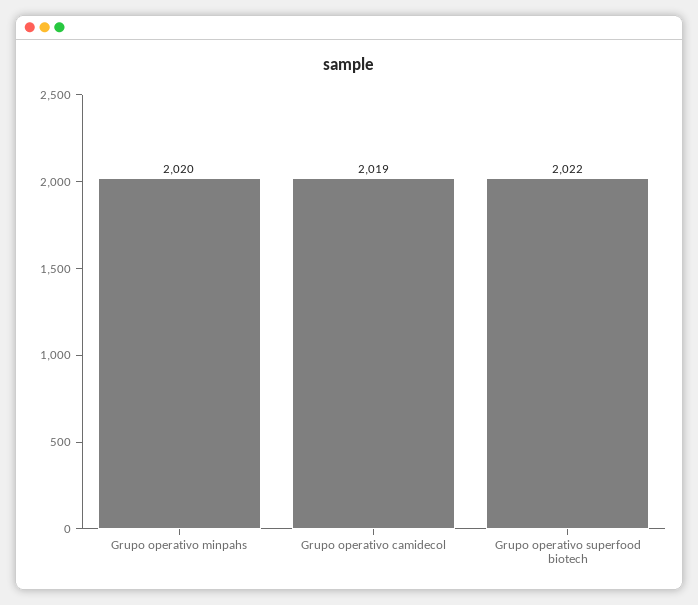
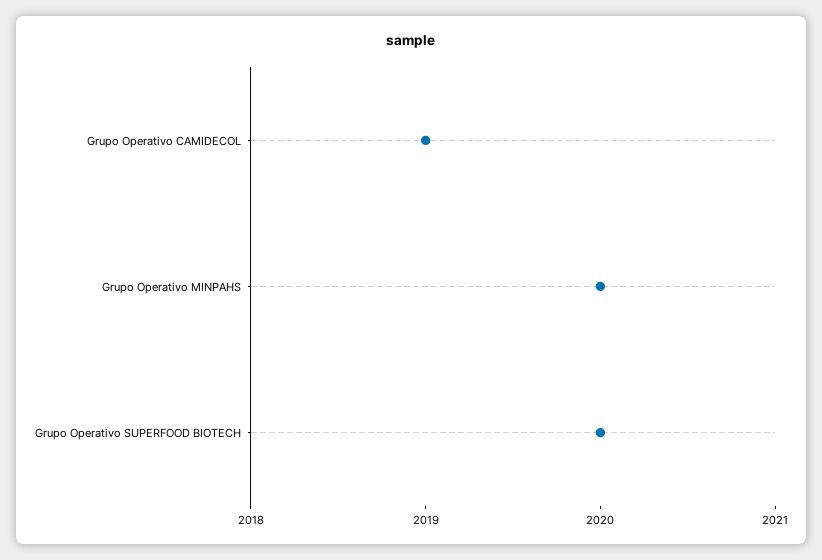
Grupo operativo superfood biotech: 2022 -> 2020

